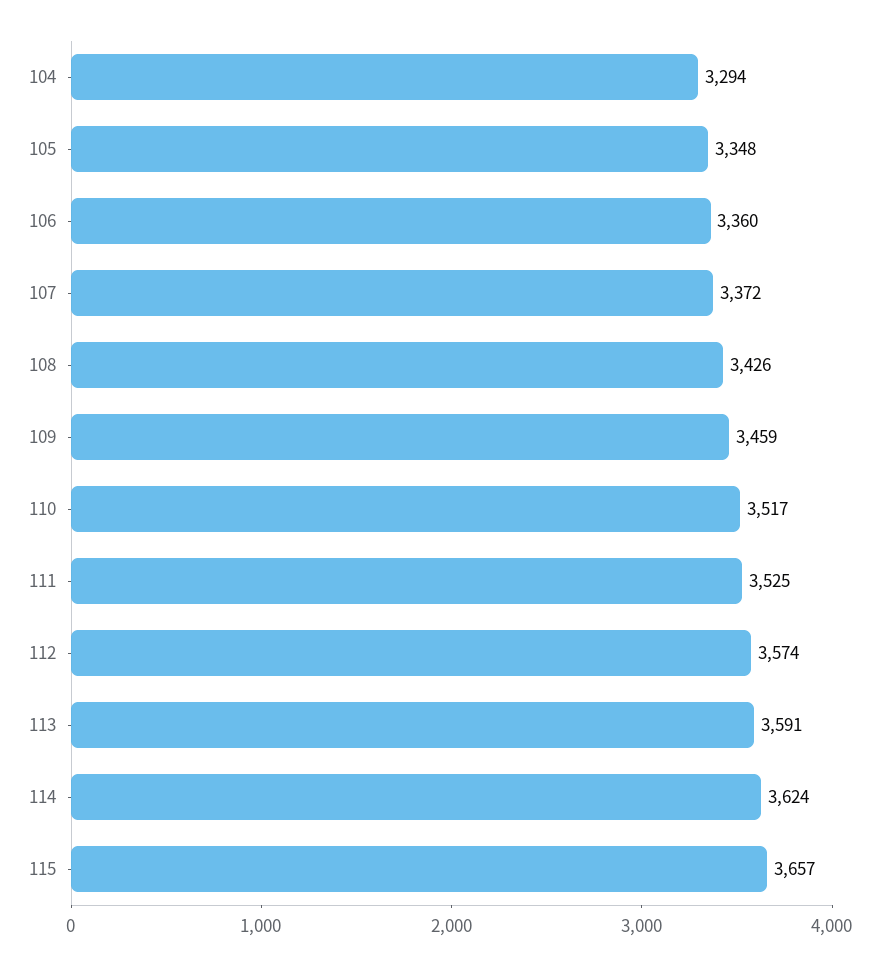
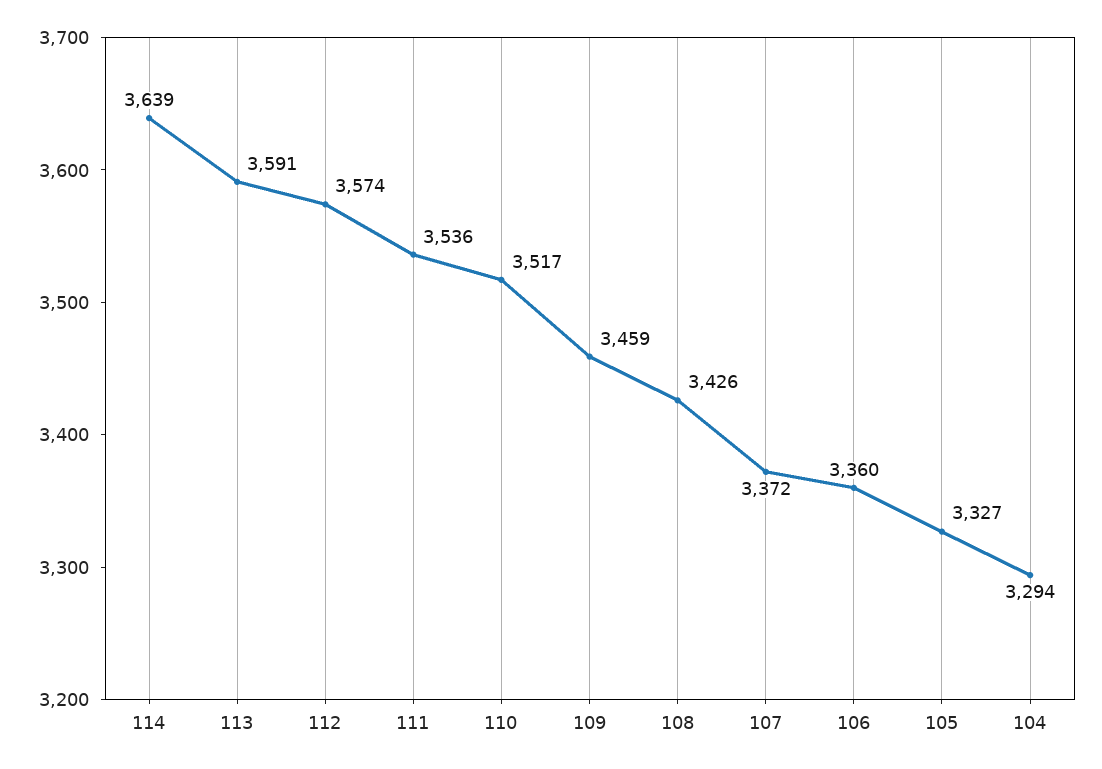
105: 3348 -> 3327
111: 3525 -> 3536
114: 3624 -> 3639
115: 3657 -> none

